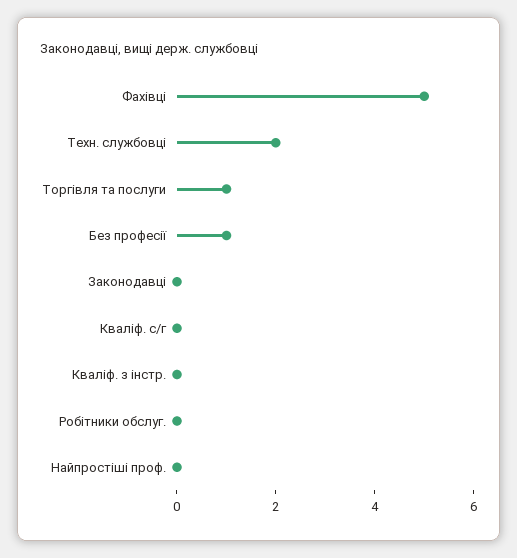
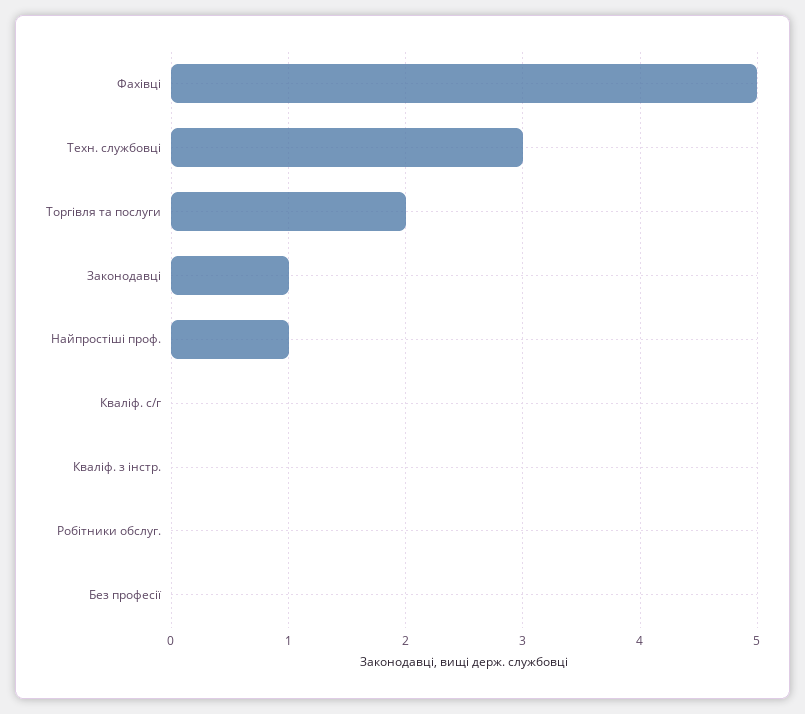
Техн. службовці: 2 -> 3
Торгівля та послуги: 1 -> 2
Без професії: 1 -> 0
Законодавці: 0 -> 1
Найпростіші проф.: 0 -> 1

